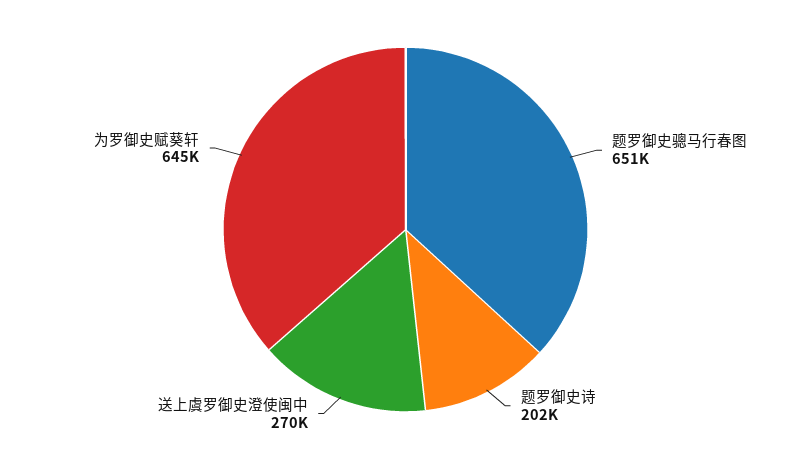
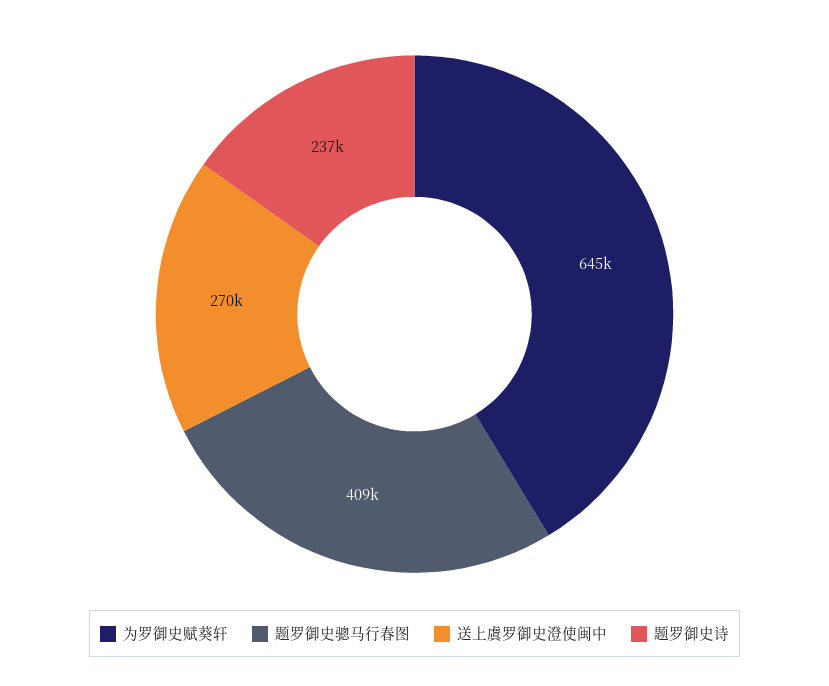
题罗御史骢马行春图: 651000 -> 409000
题罗御史诗: 202000 -> 237000

